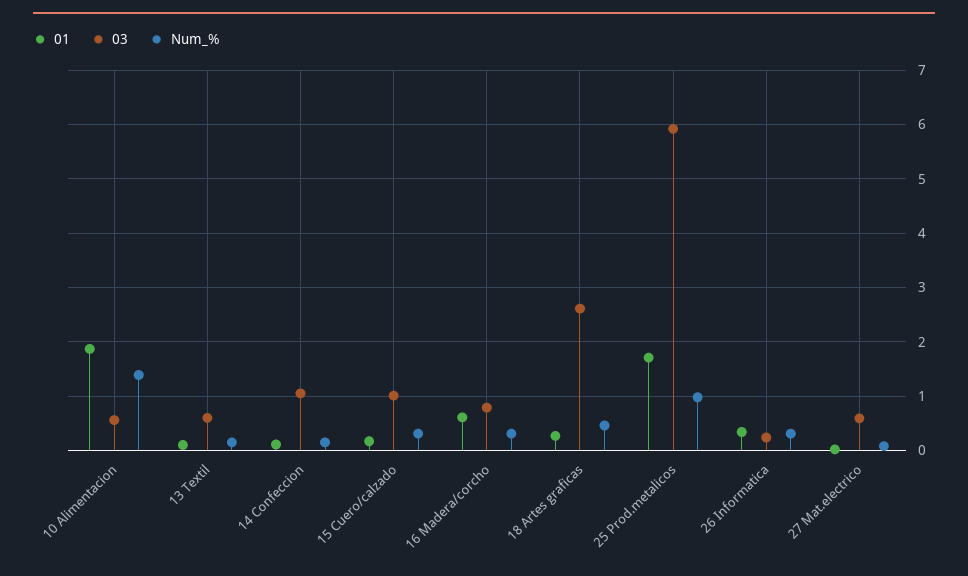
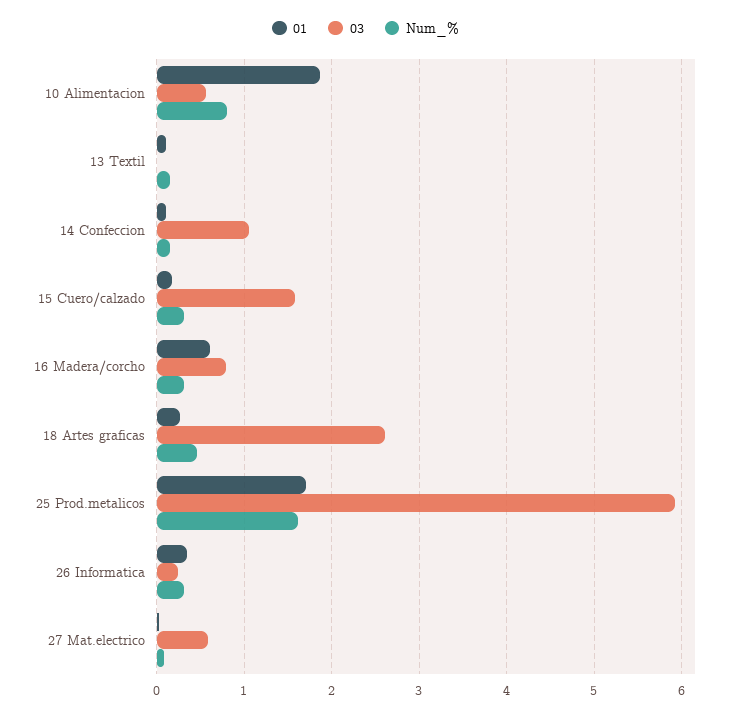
Num_%, 10 Alimentacion: 1.4 -> 0.8
03, 13 Textil: 0.6 -> 0
03, 15 Cuero/calzado: 1 -> 1.6
Num_%, 25 Prod.metalicos: 1 -> 1.6

